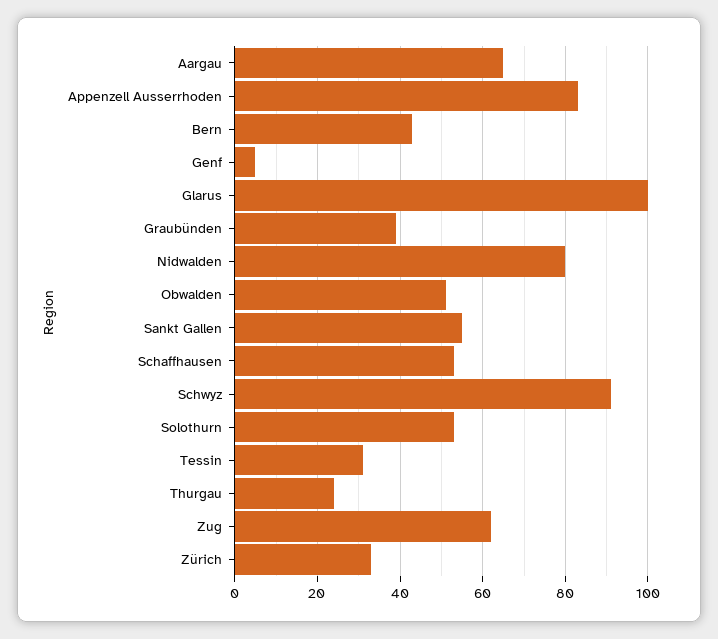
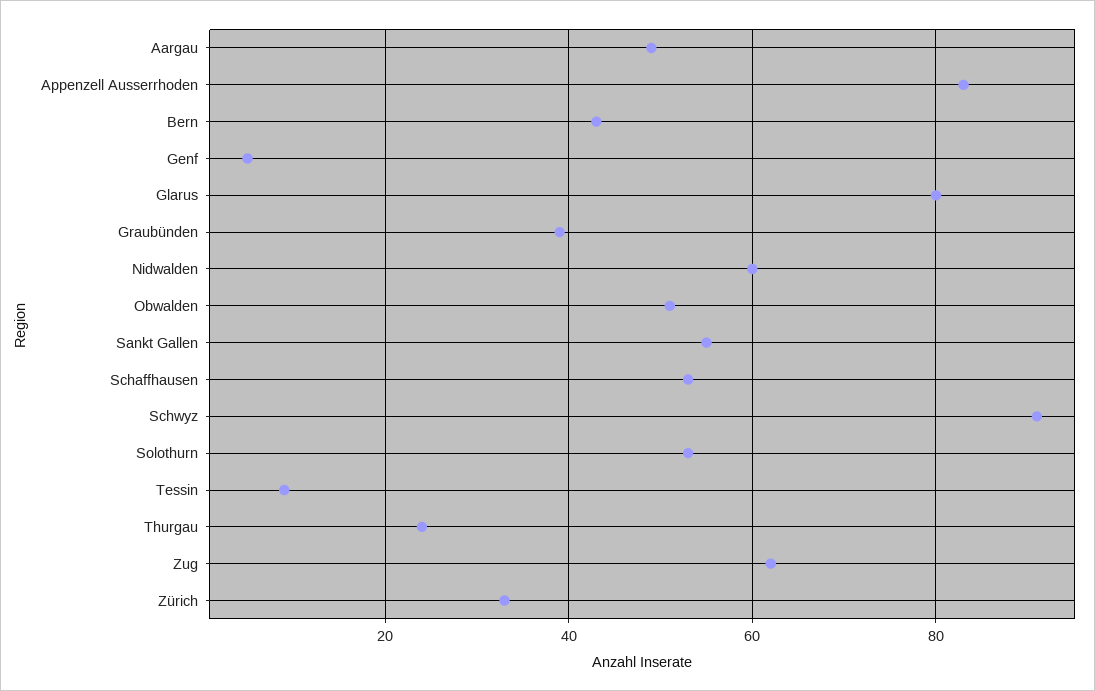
Aargau: 65 -> 50
Glarus: 100 -> 80
Nidwalden: 80 -> 60
Tessin: 30 -> 10

